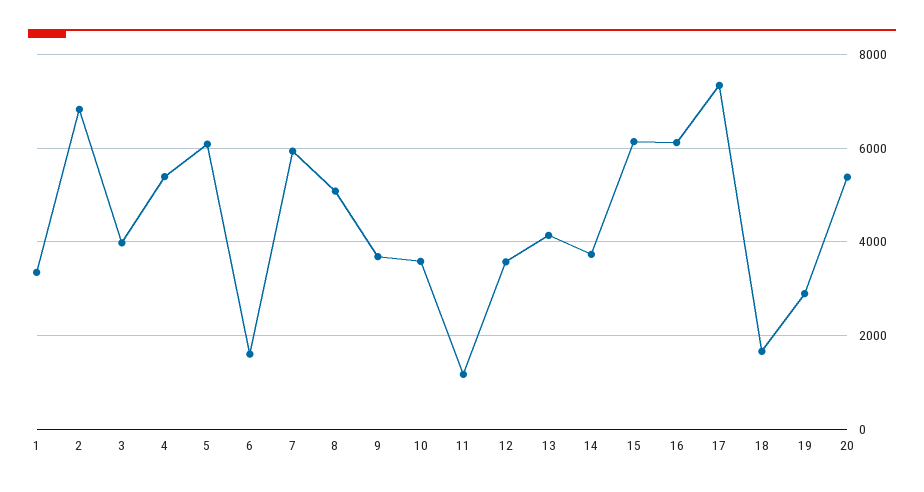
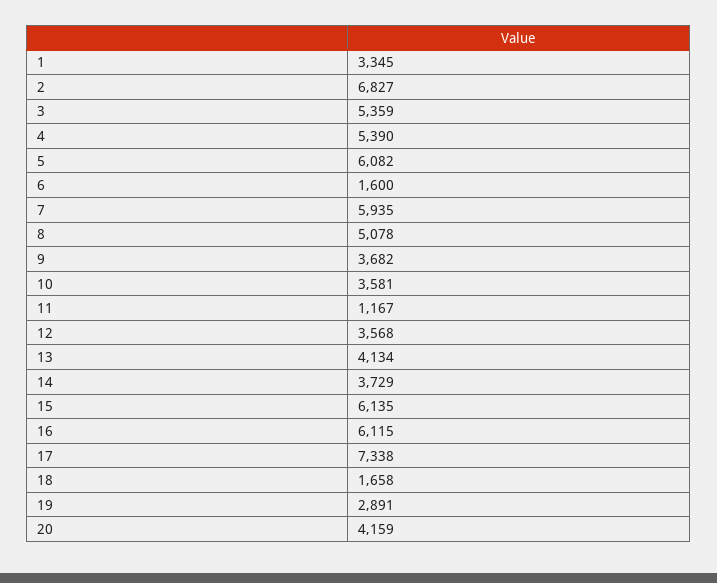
3: 4000 -> 5359
20: 5400 -> 4159

